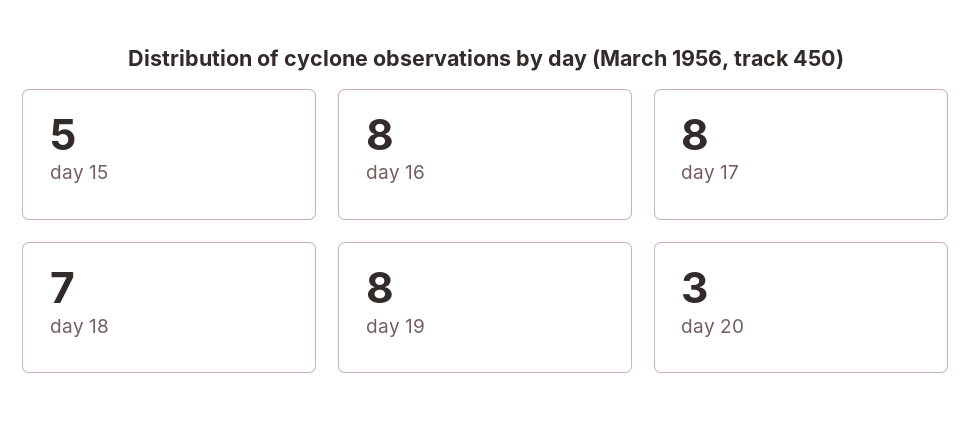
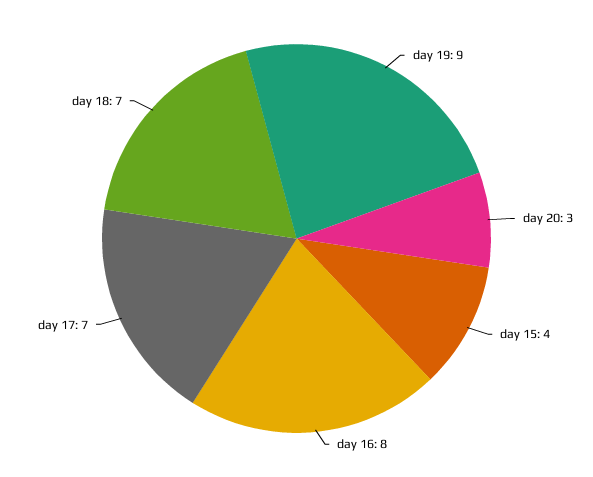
day 15: 5 -> 4
day 17: 8 -> 7
day 19: 8 -> 9

